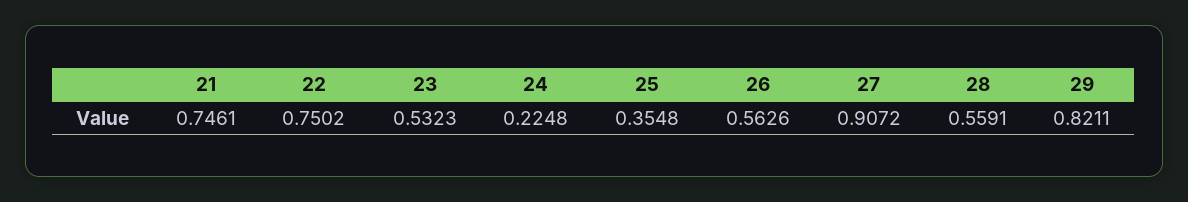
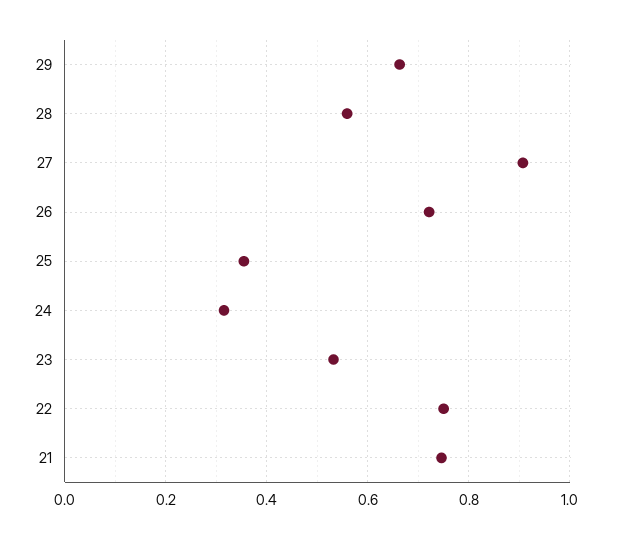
24: 0.2248 -> 0.32
26: 0.5626 -> 0.72
29: 0.8211 -> 0.66

